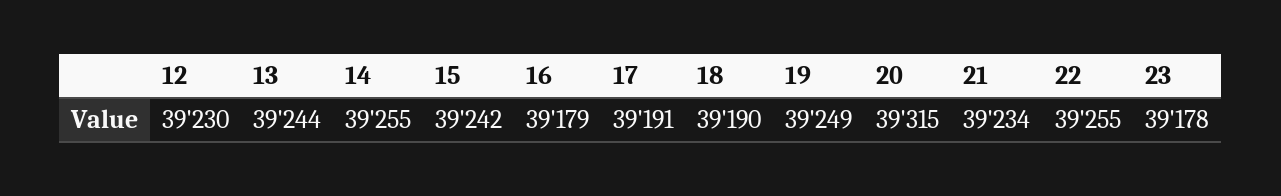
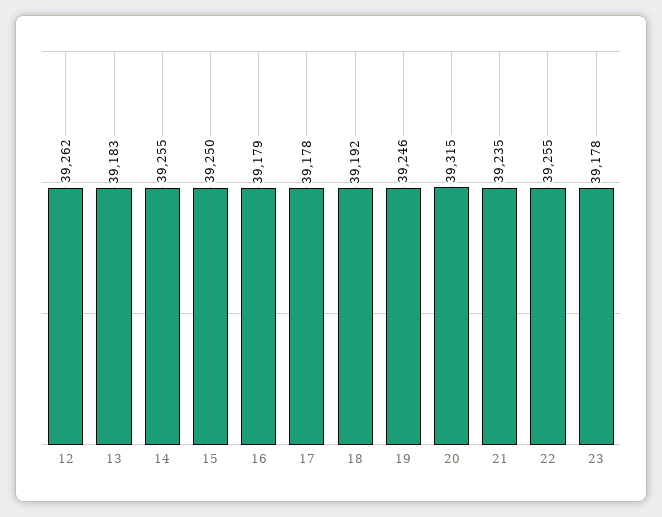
12: 39230 -> 39262
13: 39244 -> 39183
15: 39242 -> 39250
17: 39191 -> 39178
18: 39190 -> 39192
19: 39249 -> 39246
21: 39234 -> 39235

